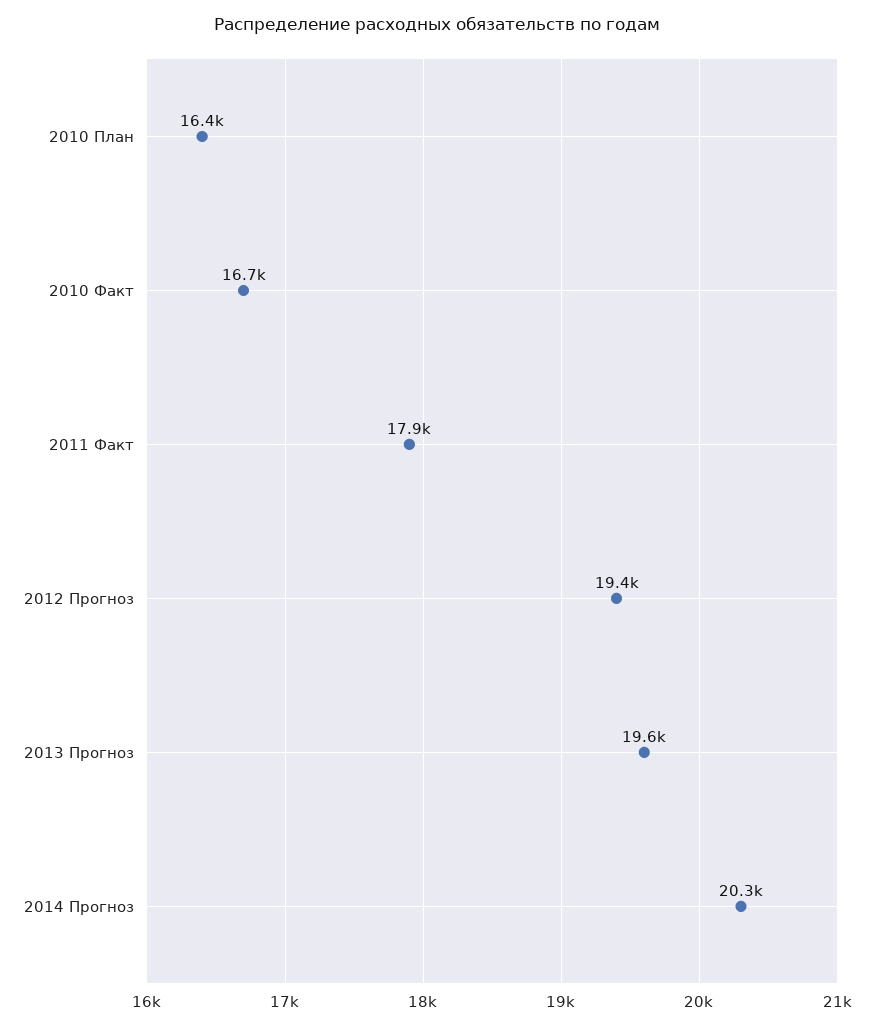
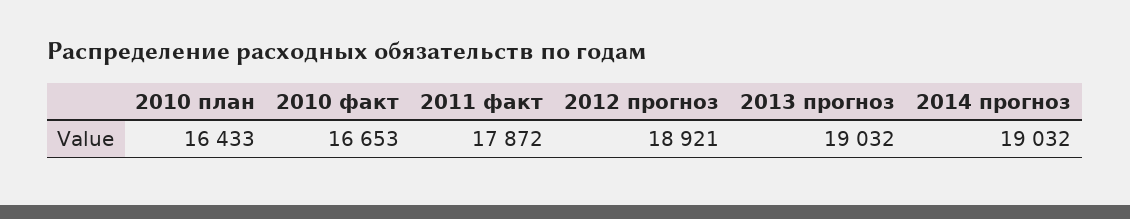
2012 Прогноз: 19400 -> 18921
2013 Прогноз: 19600 -> 19032
2014 Прогноз: 20300 -> 19032

